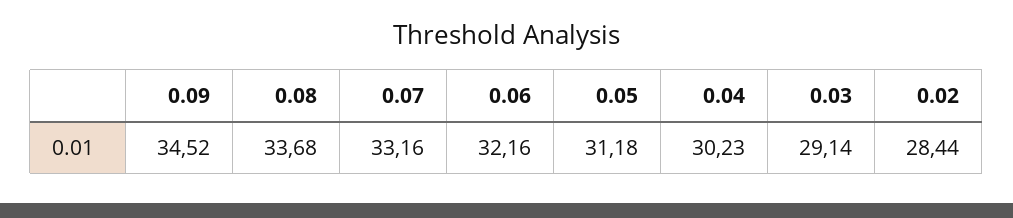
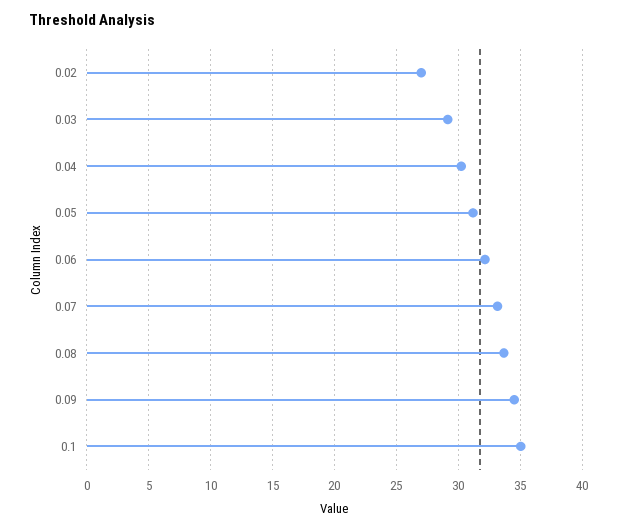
0.02: 28.44 -> 27
0.1: none -> 35

